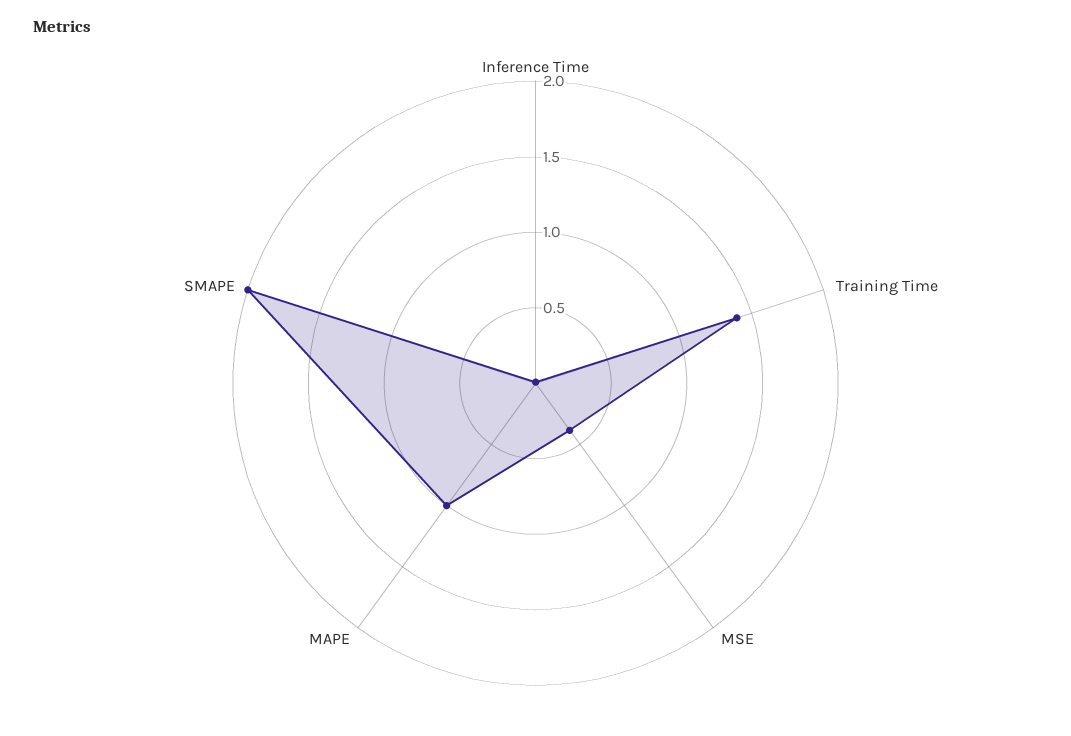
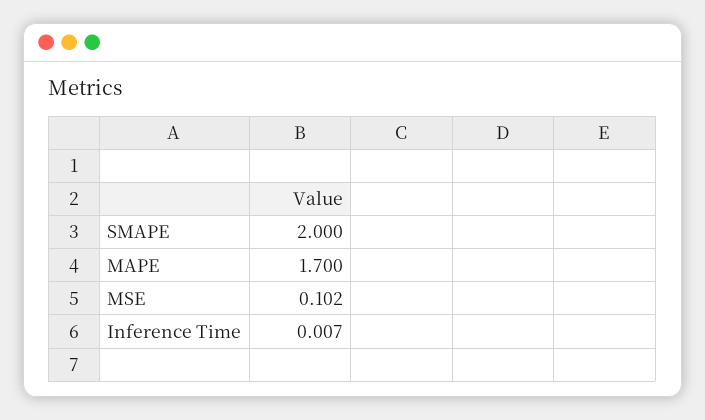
Training Time: 1.4 -> none
MSE: 0.4 -> 0.102
MAPE: 1 -> 1.7

